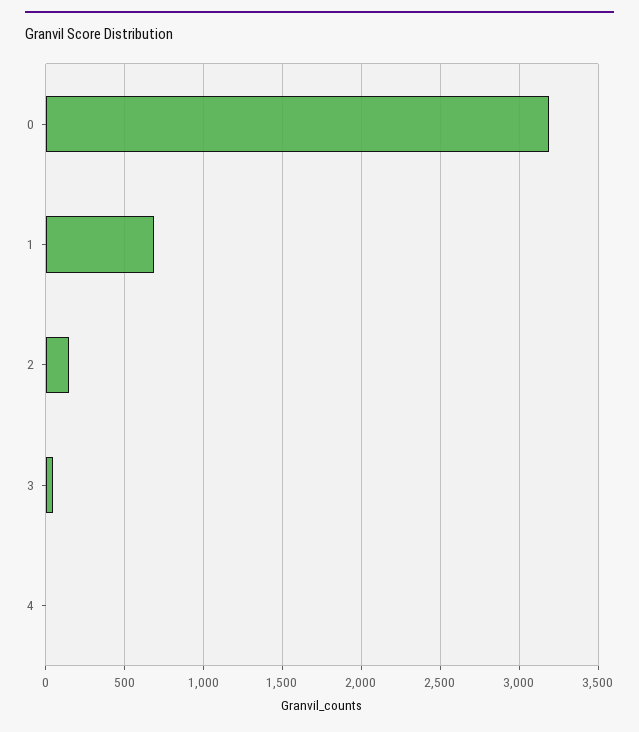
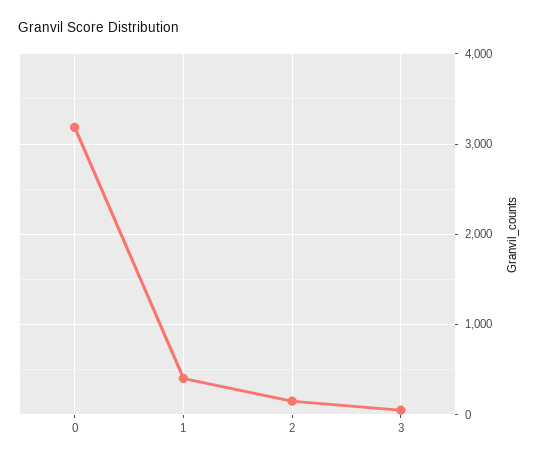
1: 700 -> 400
4: 0 -> none

